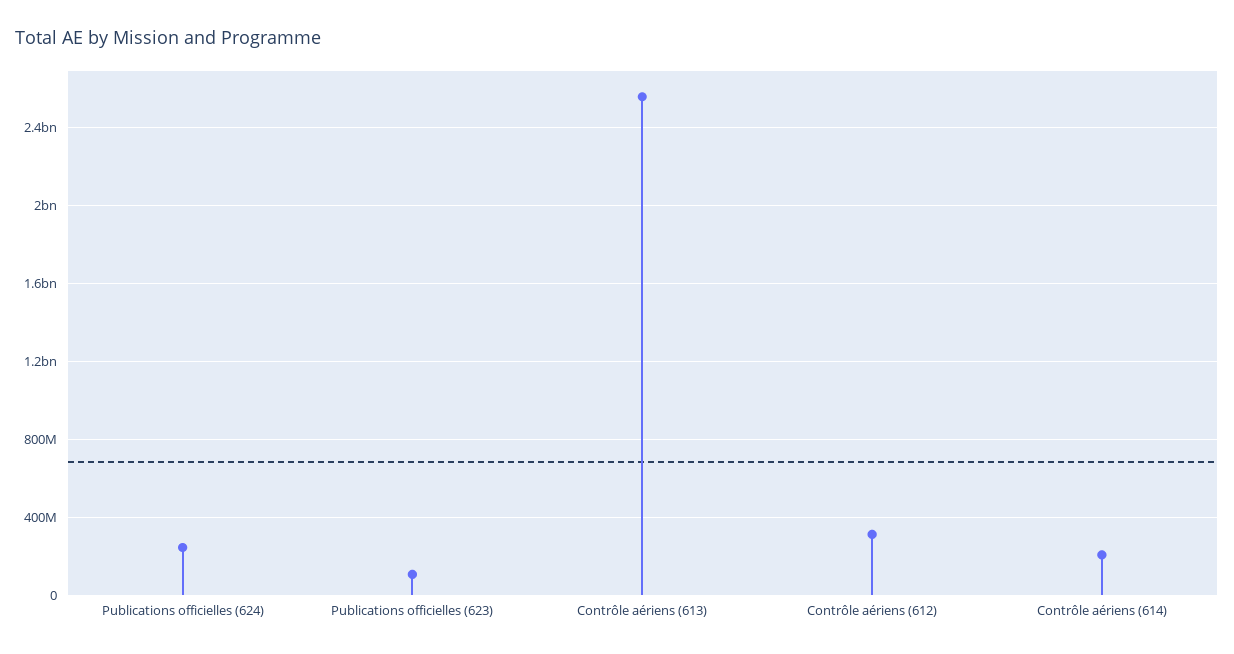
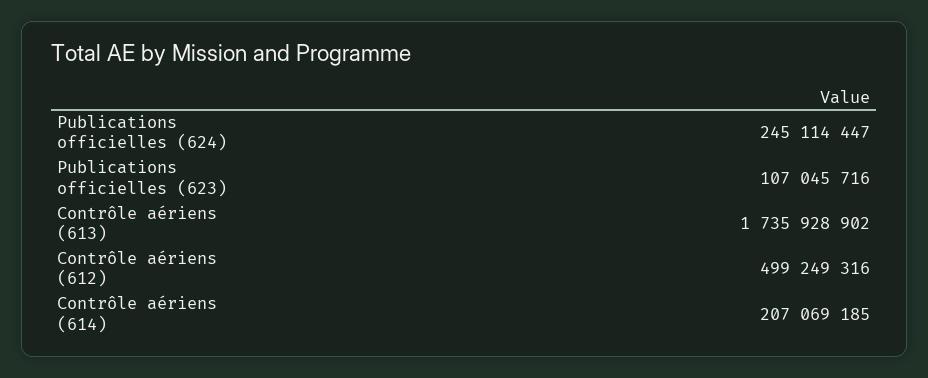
Contrôle aériens (613): 2550000000 -> 1735928902
Contrôle aériens (612): 300000000 -> 499249316

